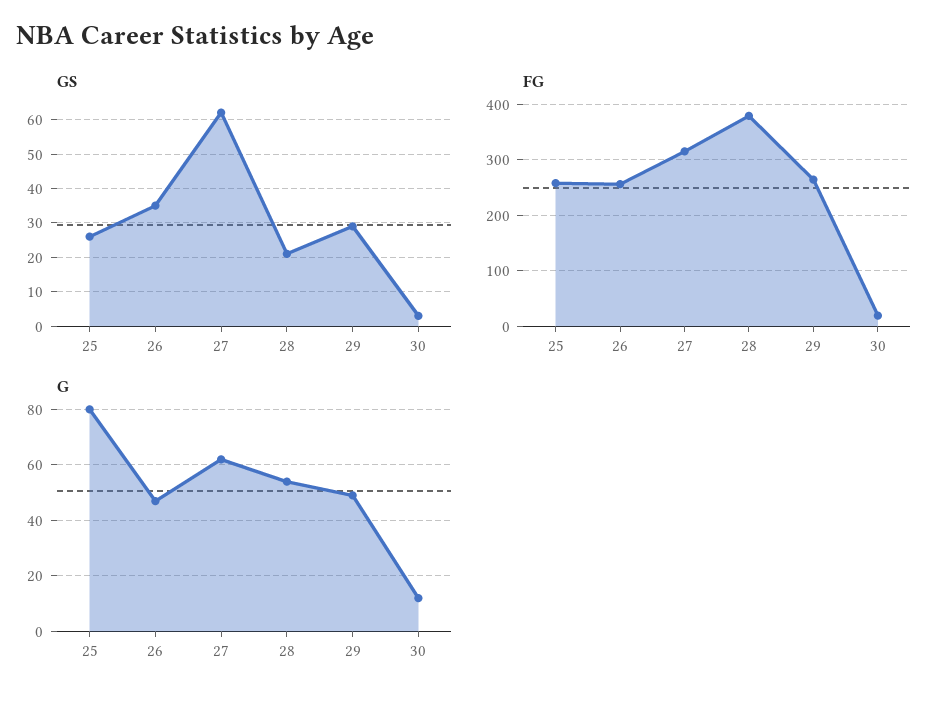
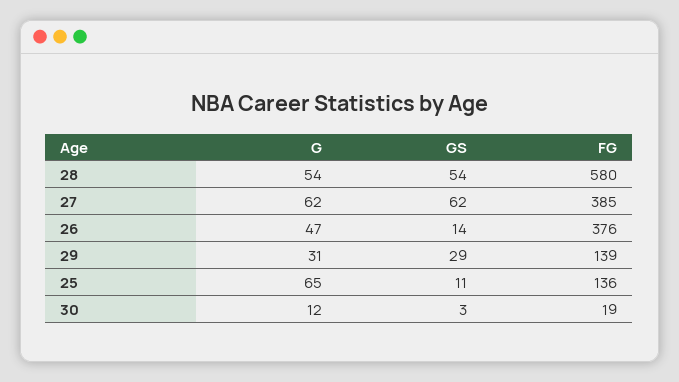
GS, 25: 25 -> 11
GS, 26: 35 -> 14
GS, 28: 20 -> 54
FG, 25: 260 -> 136
FG, 26: 260 -> 376
FG, 27: 320 -> 385
FG, 28: 380 -> 580
FG, 29: 260 -> 139
G, 25: 80 -> 65
G, 29: 50 -> 31

